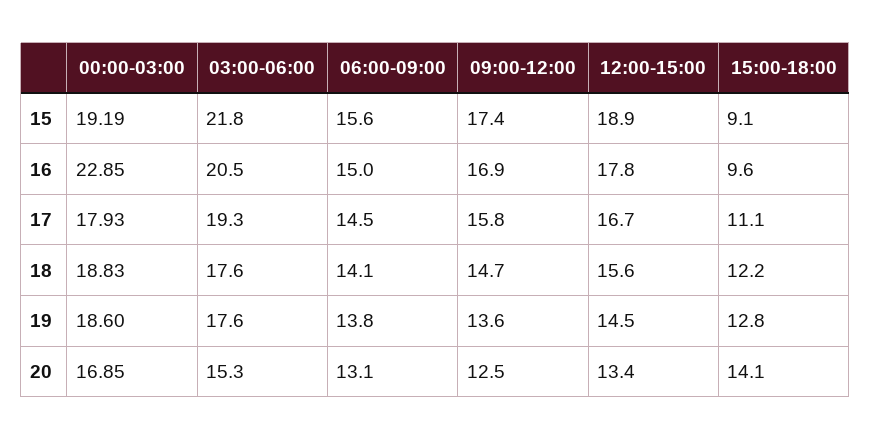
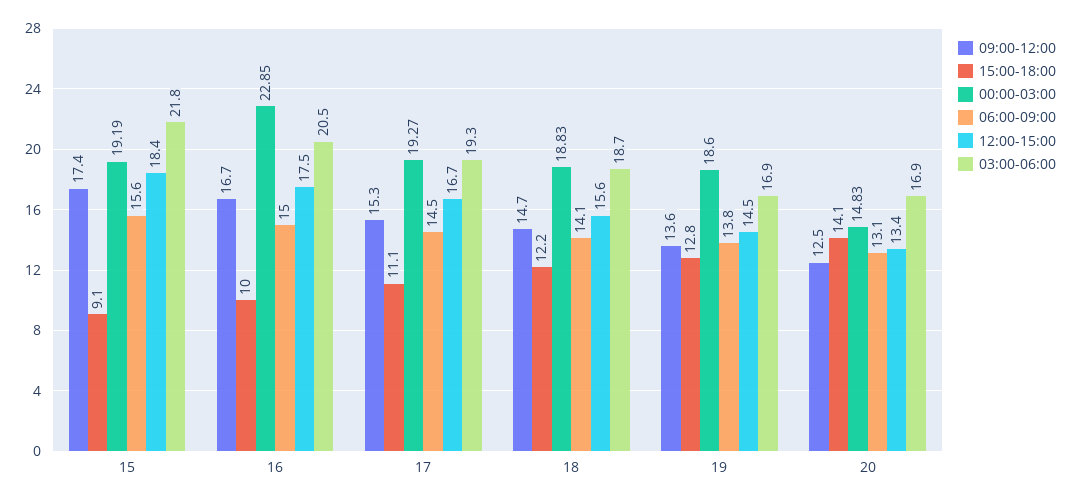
12:00-15:00, 15: 18.9 -> 18.4
09:00-12:00, 16: 16.9 -> 16.7
12:00-15:00, 16: 17.8 -> 17.5
15:00-18:00, 16: 9.6 -> 10
00:00-03:00, 17: 17.93 -> 19.27
09:00-12:00, 17: 15.8 -> 15.3
03:00-06:00, 18: 17.6 -> 18.7
03:00-06:00, 19: 17.6 -> 16.9
00:00-03:00, 20: 16.85 -> 14.83
03:00-06:00, 20: 15.3 -> 16.9

